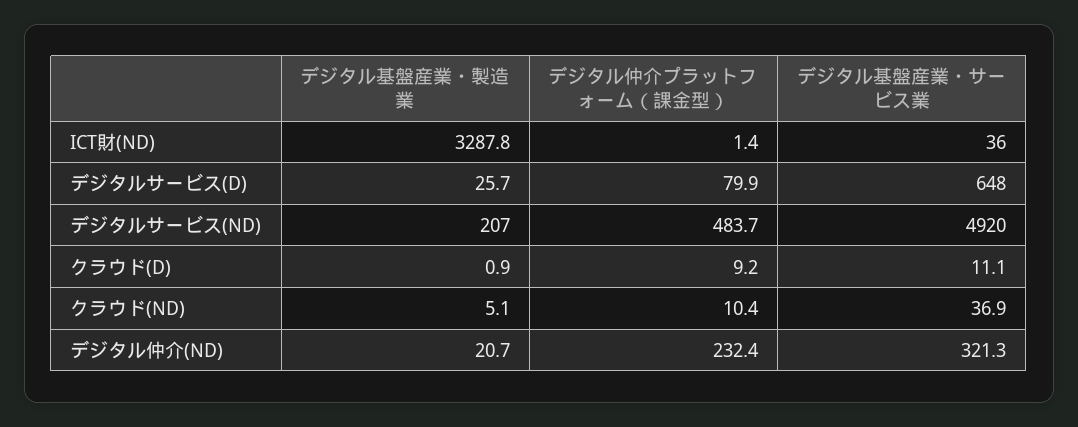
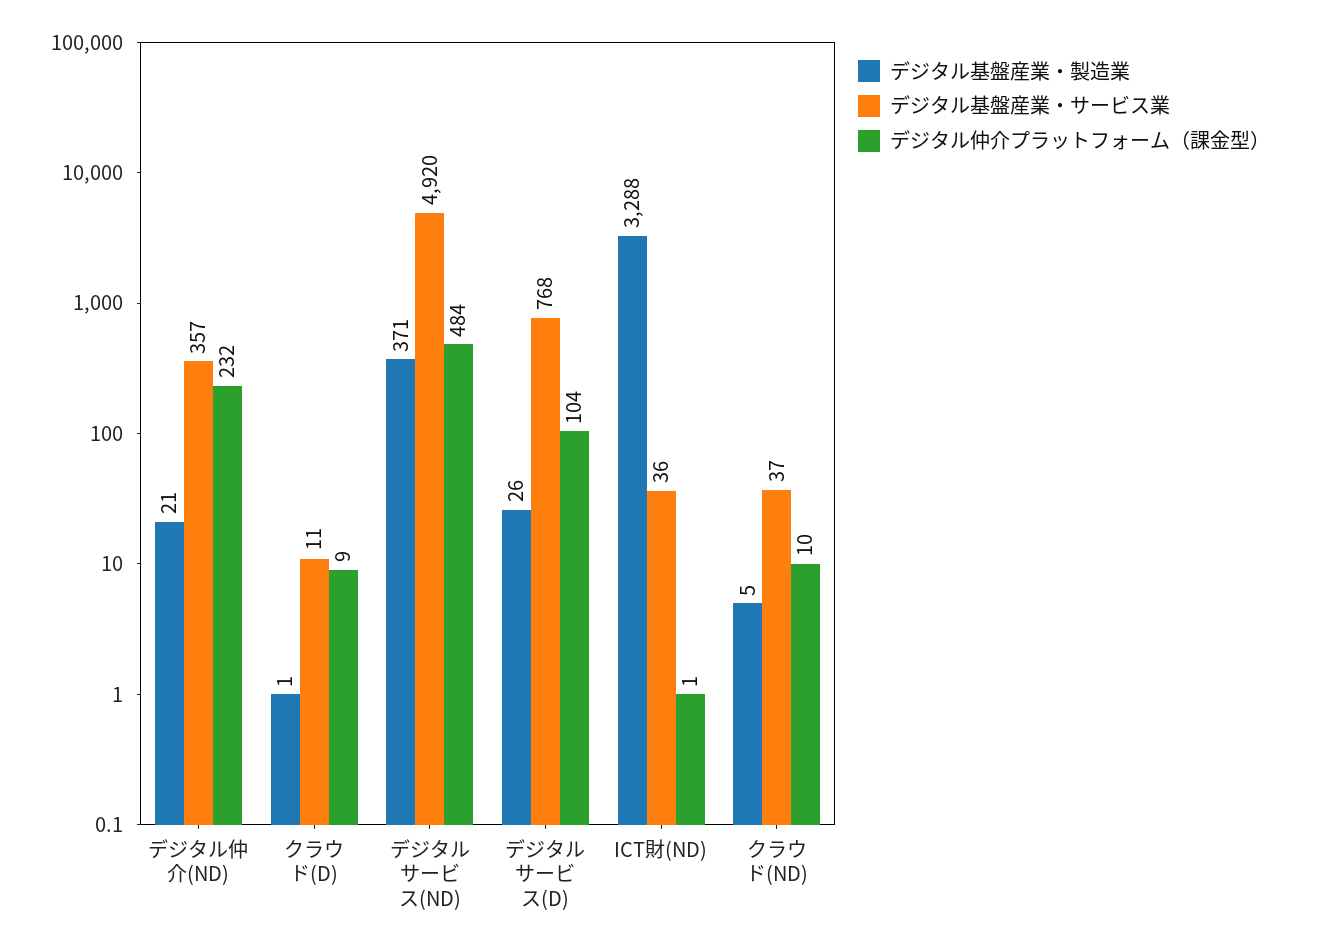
デジタル仲介プラットフォーム（課金型）, デジタルサービス(D): 79.9 -> 104
デジタル基盤産業・サービス業, デジタルサービス(D): 648 -> 768
デジタル基盤産業・製造業, デジタルサービス(ND): 207 -> 371
デジタル基盤産業・サービス業, デジタル仲介(ND): 321.3 -> 357

